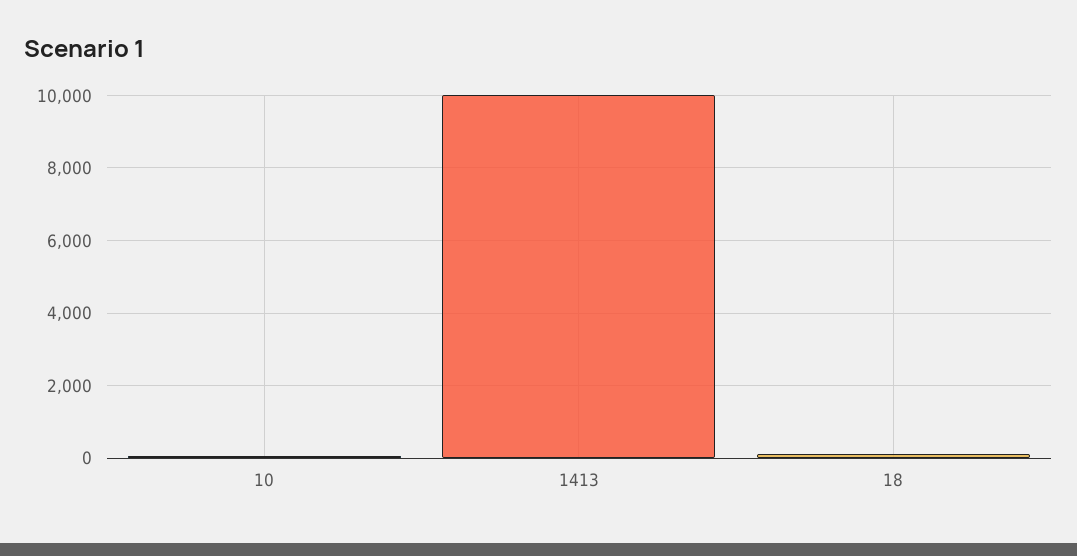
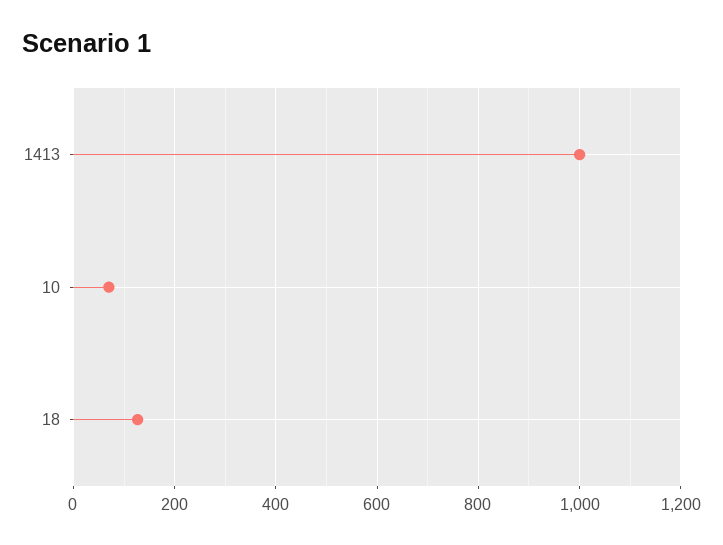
1413: 10000 -> 1000

